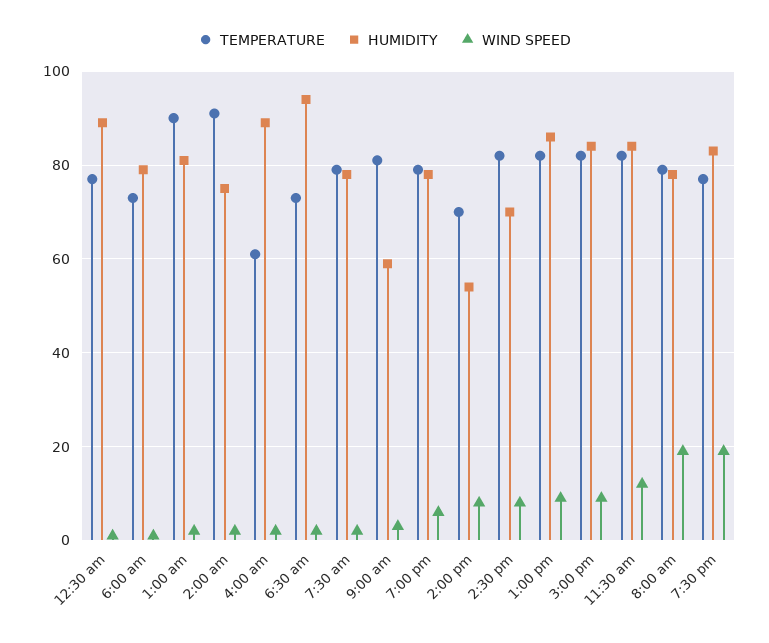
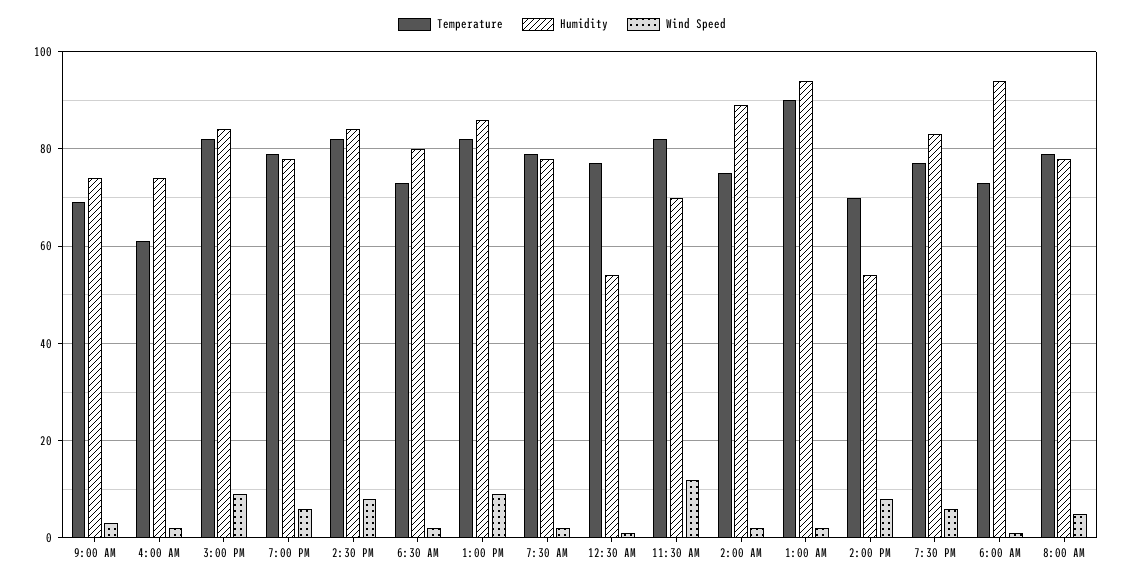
HUMIDITY, 12:30 am: 90 -> 55
HUMIDITY, 6:00 am: 80 -> 95
HUMIDITY, 1:00 am: 80 -> 95
TEMPERATURE, 2:00 am: 90 -> 75
HUMIDITY, 2:00 am: 75 -> 90
HUMIDITY, 4:00 am: 90 -> 75
HUMIDITY, 6:30 am: 95 -> 80
TEMPERATURE, 9:00 am: 80 -> 70
HUMIDITY, 9:00 am: 60 -> 75
HUMIDITY, 2:30 pm: 70 -> 85
HUMIDITY, 11:30 am: 85 -> 70
WIND SPEED, 8:00 am: 20 -> 5
WIND SPEED, 7:30 pm: 20 -> 5

